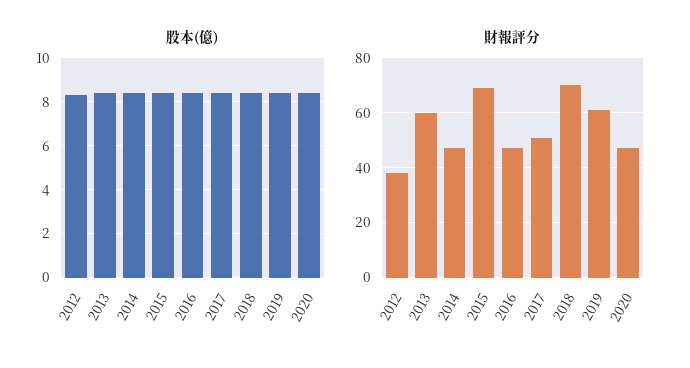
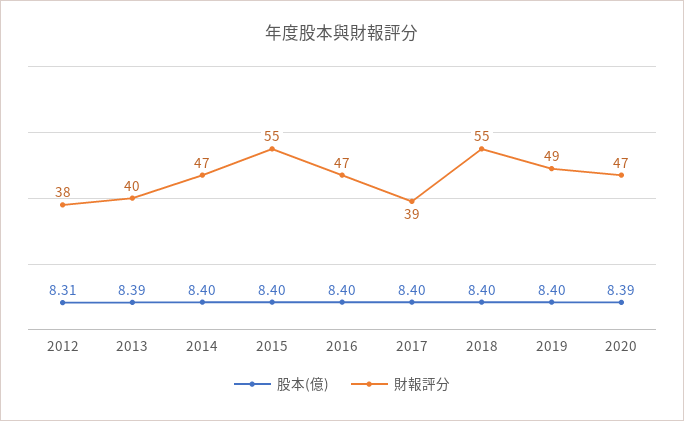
財報評分, 2013: 60 -> 40
財報評分, 2015: 70 -> 55
財報評分, 2017: 50 -> 39
財報評分, 2018: 70 -> 55
財報評分, 2019: 60 -> 49

